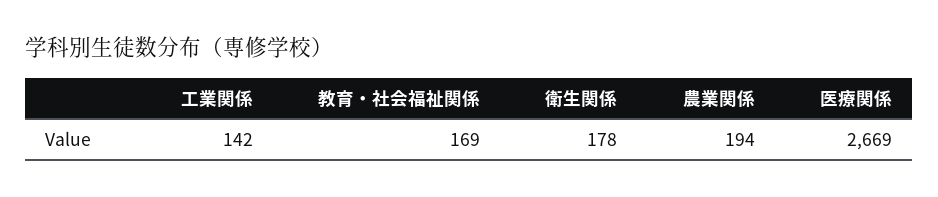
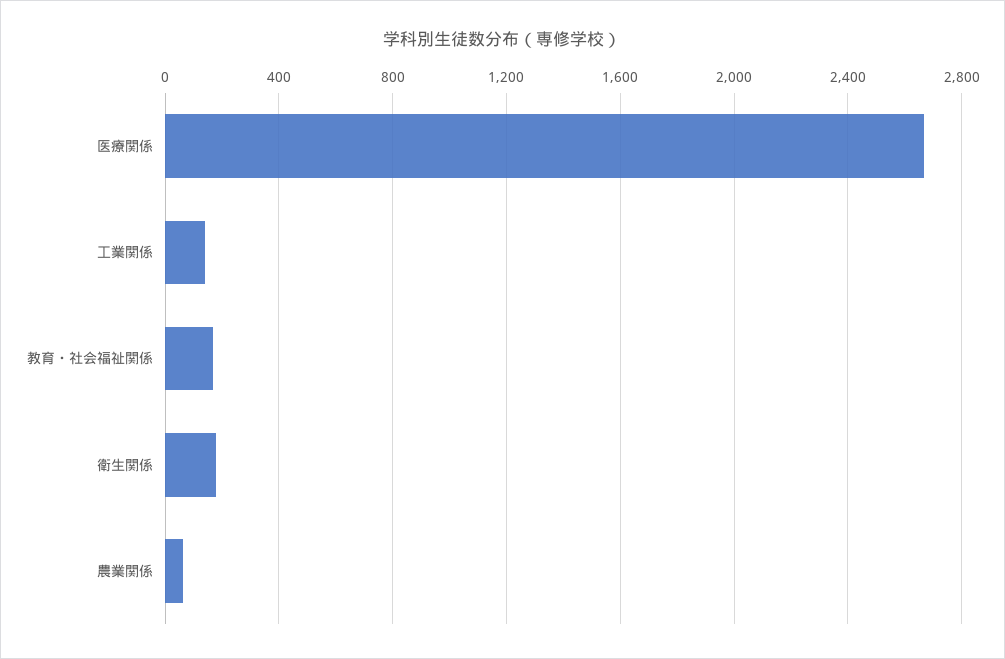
農業関係: 194 -> 50

